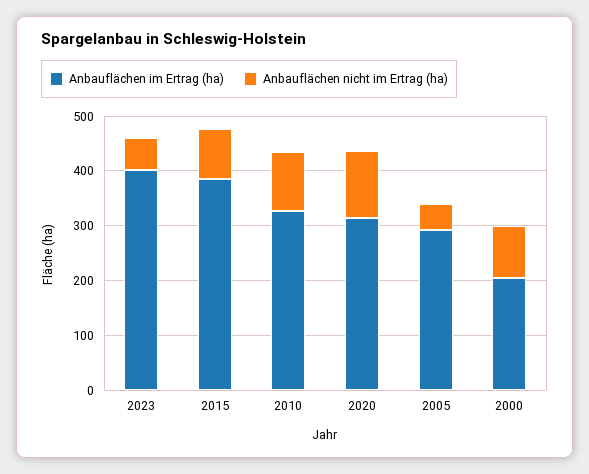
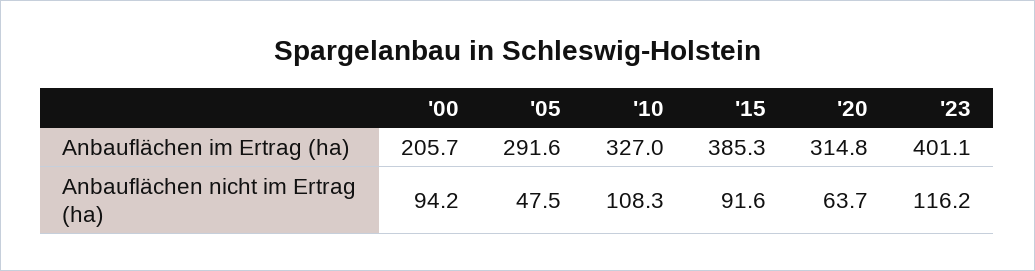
Anbauflächen nicht im Ertrag (ha), 2023: 60 -> 116.2
Anbauflächen nicht im Ertrag (ha), 2020: 120 -> 63.7

